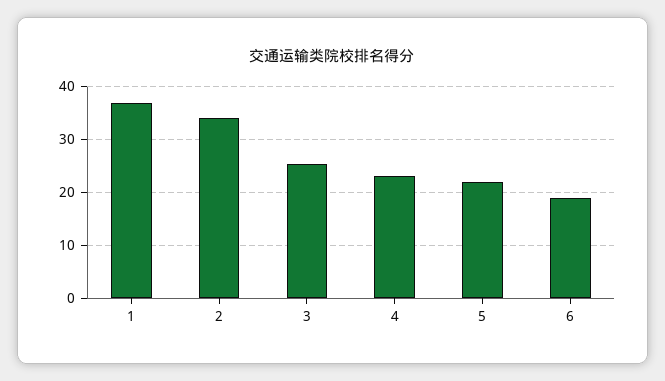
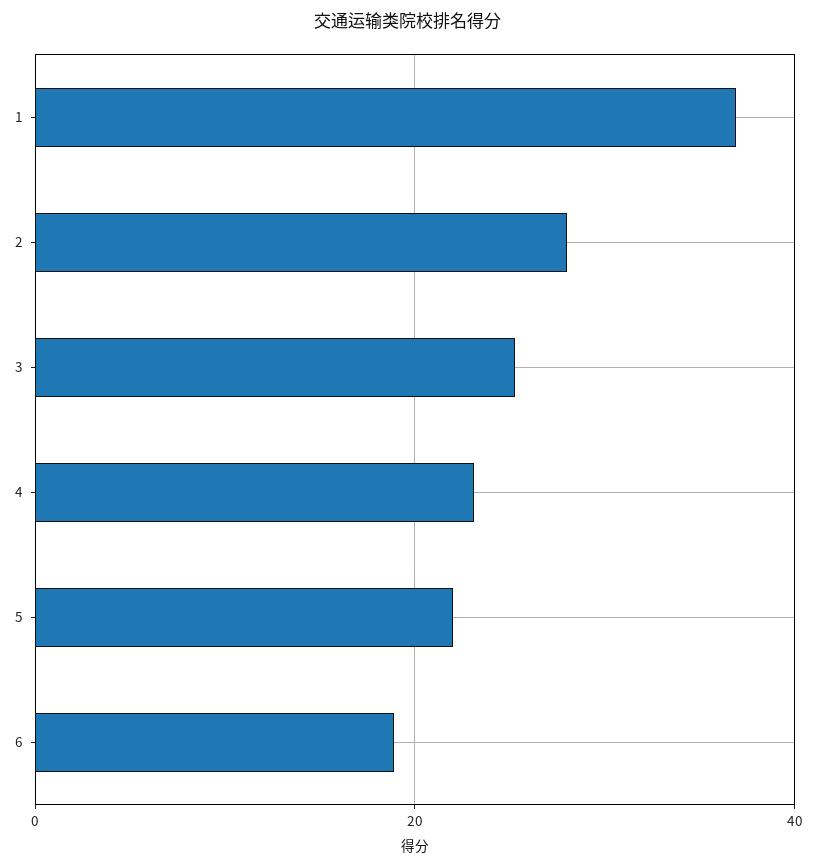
2: 34 -> 28

